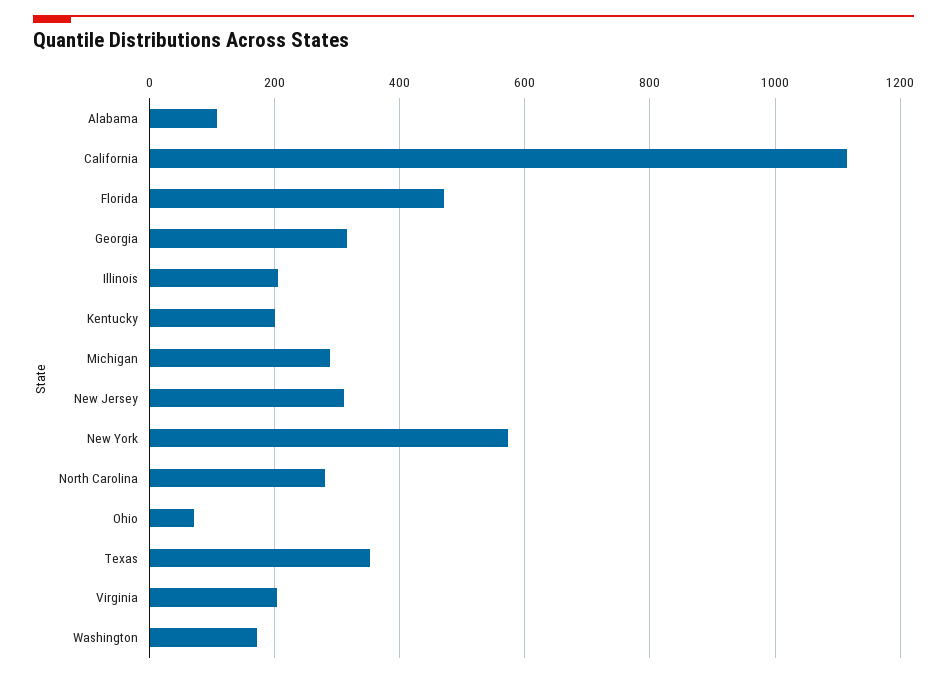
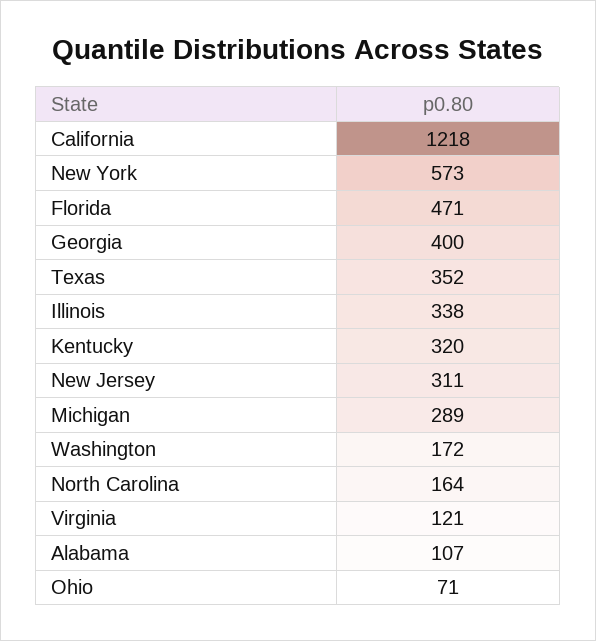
California: 1120 -> 1218
Georgia: 320 -> 400
Illinois: 200 -> 338
Kentucky: 200 -> 320
North Carolina: 280 -> 164
Virginia: 200 -> 121

